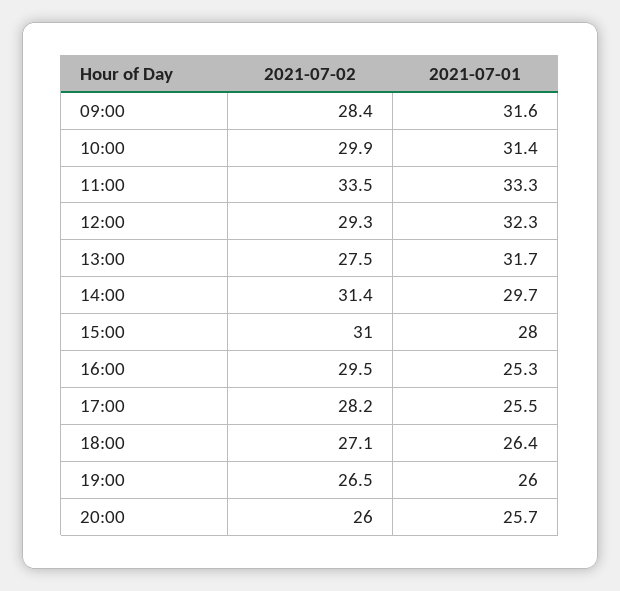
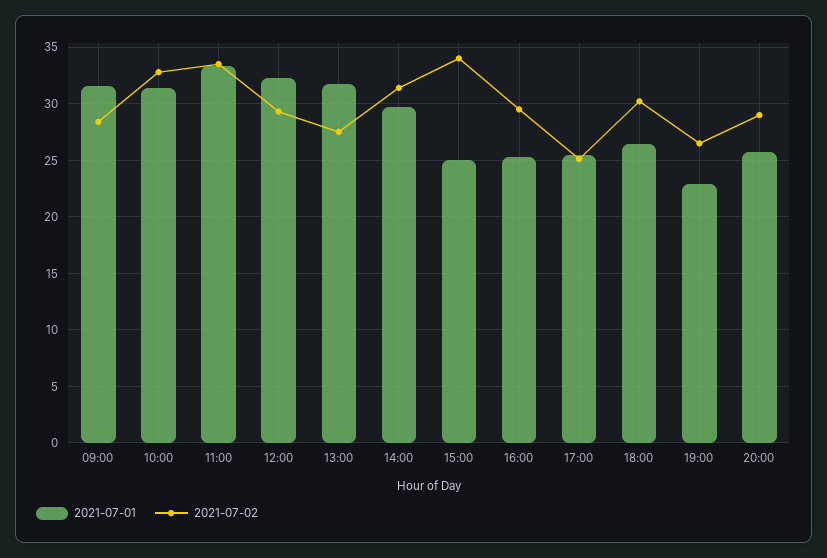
2021-07-02, 10:00: 29.9 -> 33
2021-07-02, 15:00: 31 -> 34
2021-07-01, 15:00: 28 -> 25
2021-07-02, 17:00: 28.2 -> 25
2021-07-02, 18:00: 27.1 -> 30
2021-07-01, 19:00: 26 -> 23
2021-07-02, 20:00: 26 -> 29

